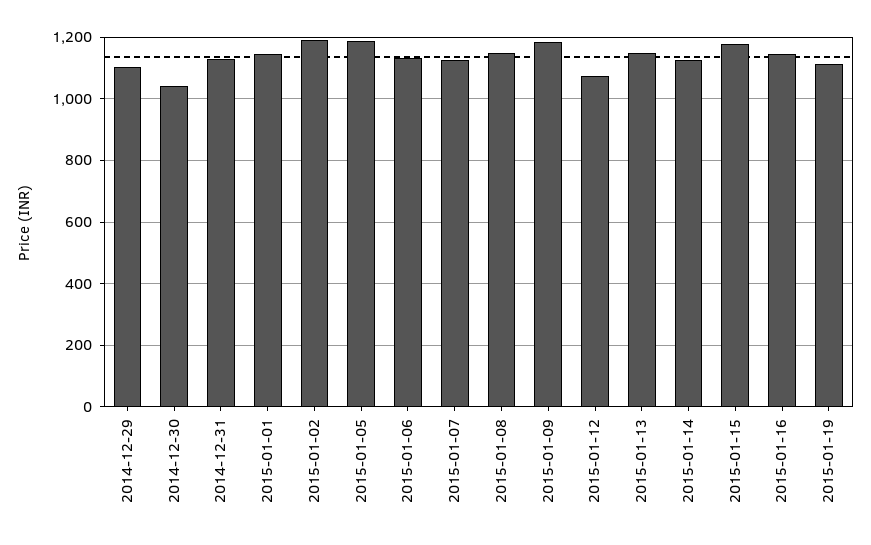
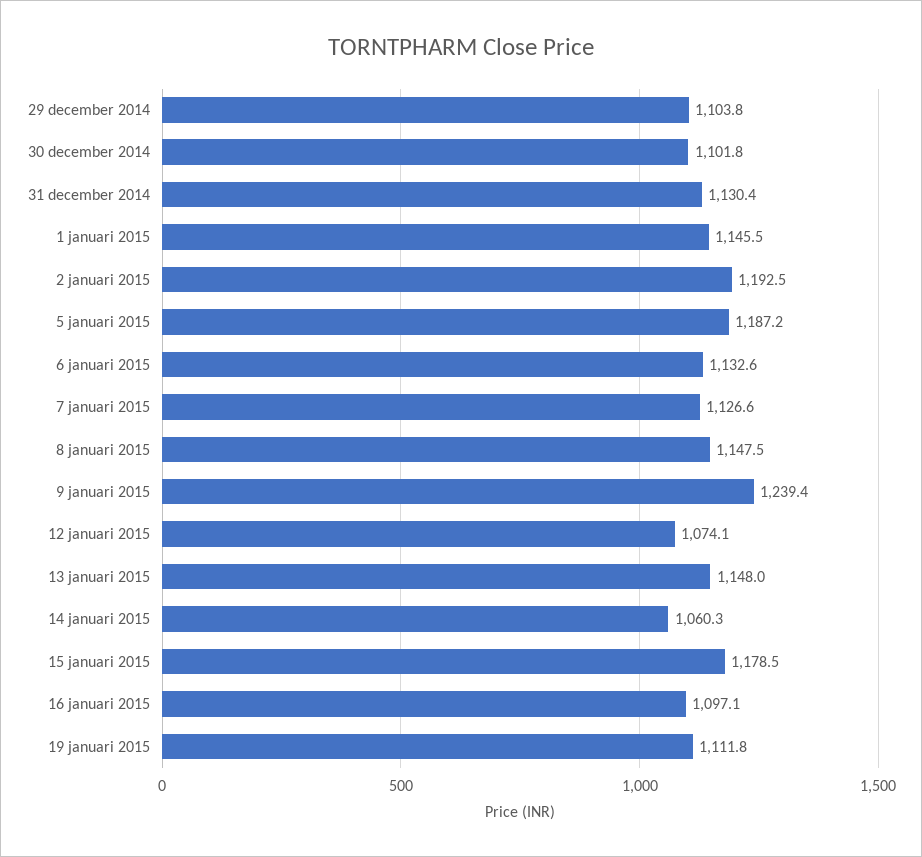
2014-12-30: 1040 -> 1101.8
2015-01-09: 1180 -> 1239.4
2015-01-14: 1120 -> 1060.3
2015-01-16: 1140 -> 1097.1

